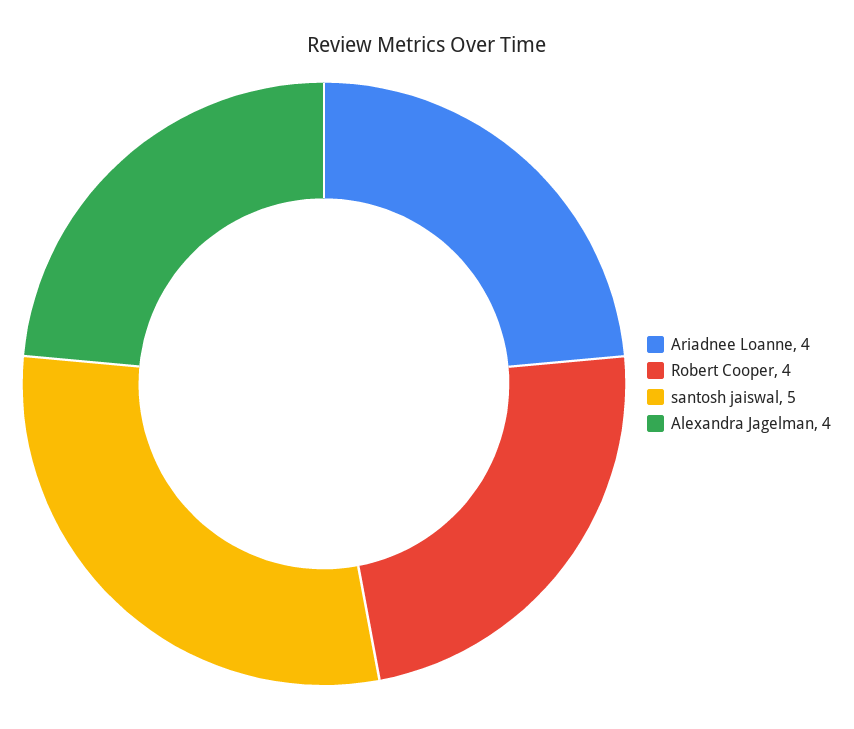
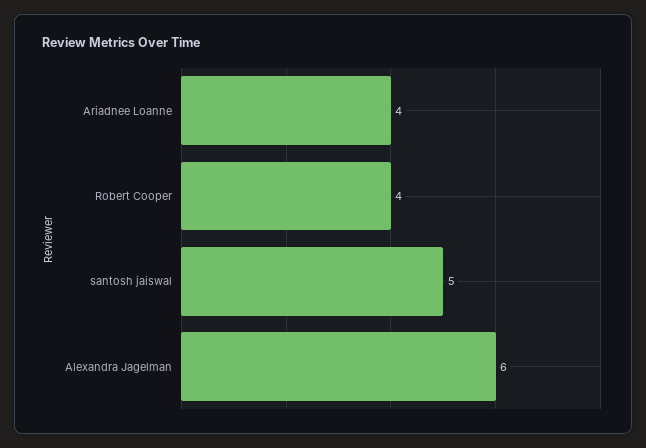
Alexandra Jagelman: 4 -> 6

